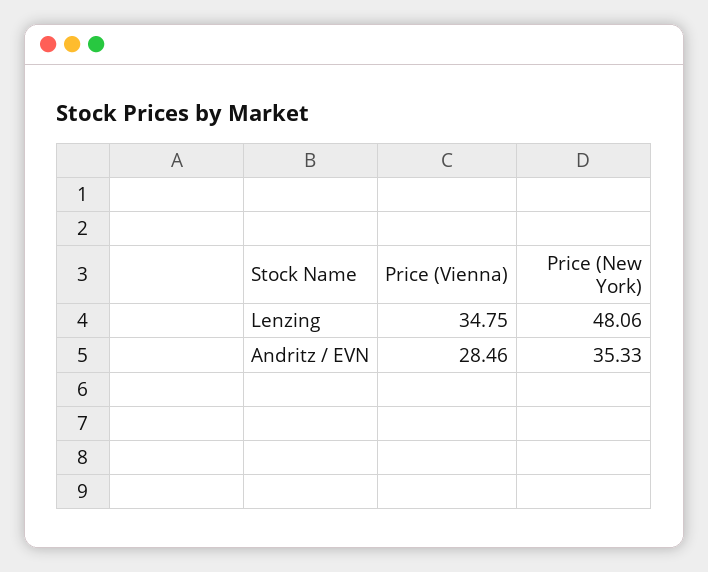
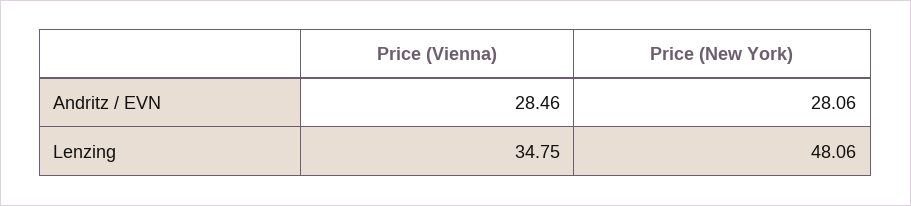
Price (New York), Andritz / EVN: 35.33 -> 28.06

